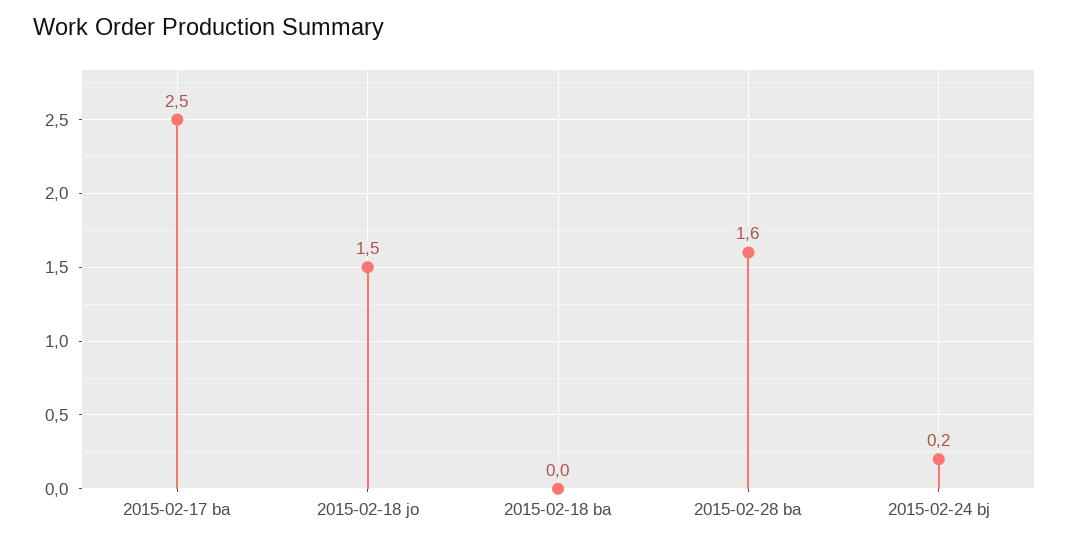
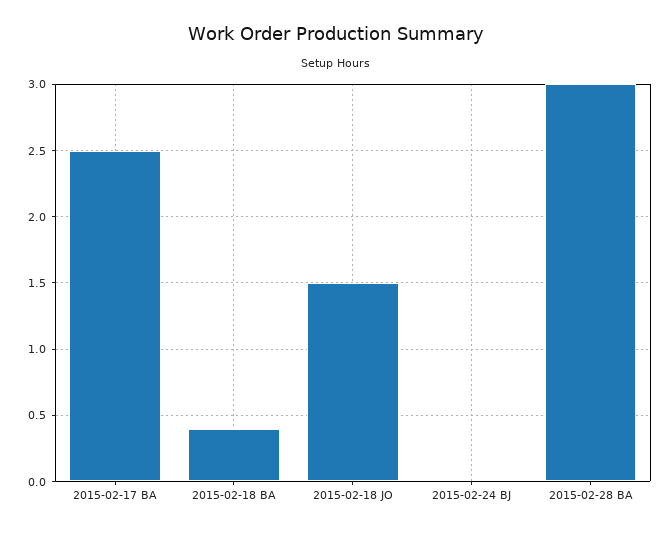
2015-02-18 ba: 0 -> 0.4
2015-02-28 ba: 1.6 -> 3
2015-02-24 bj: 0.2 -> 0

